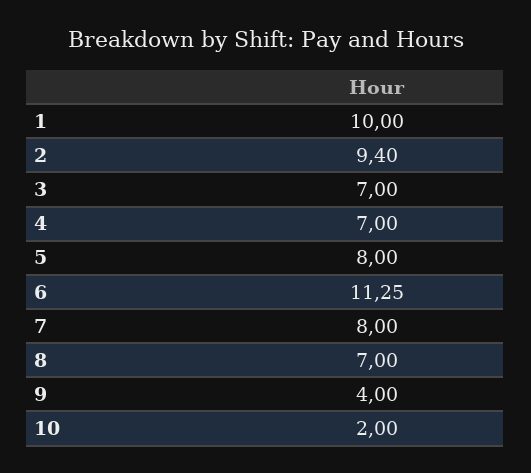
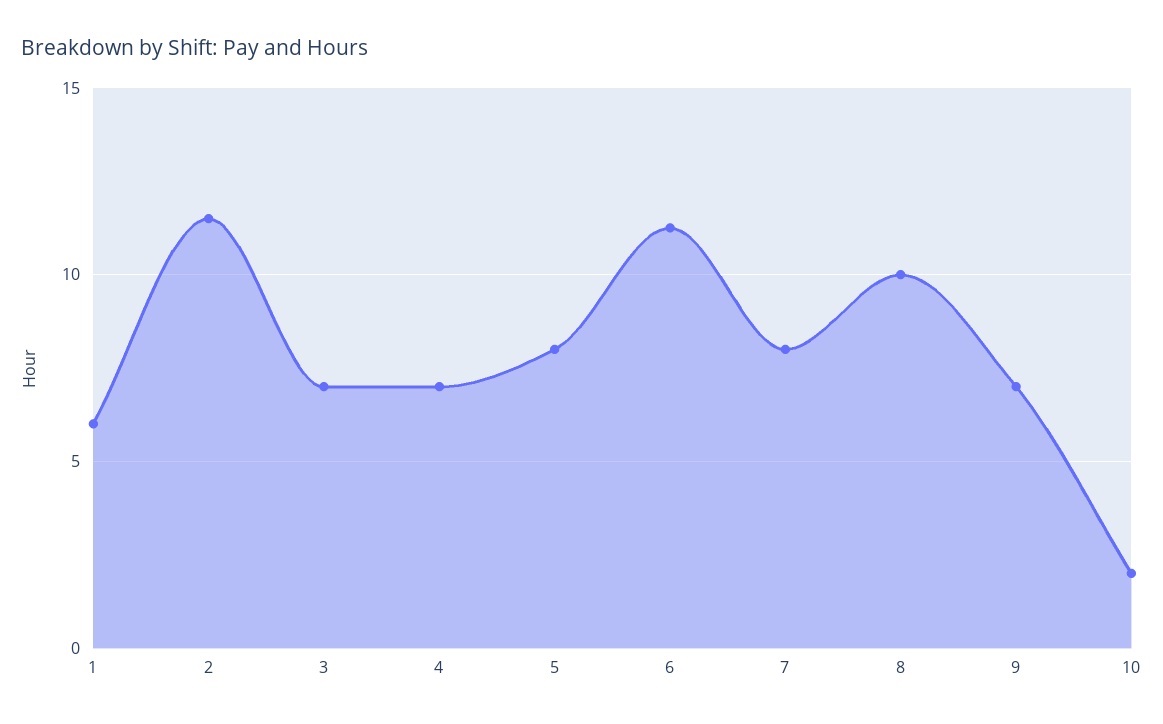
1: 10 -> 6
2: 9.4 -> 11.5
8: 7 -> 10
9: 4 -> 7

